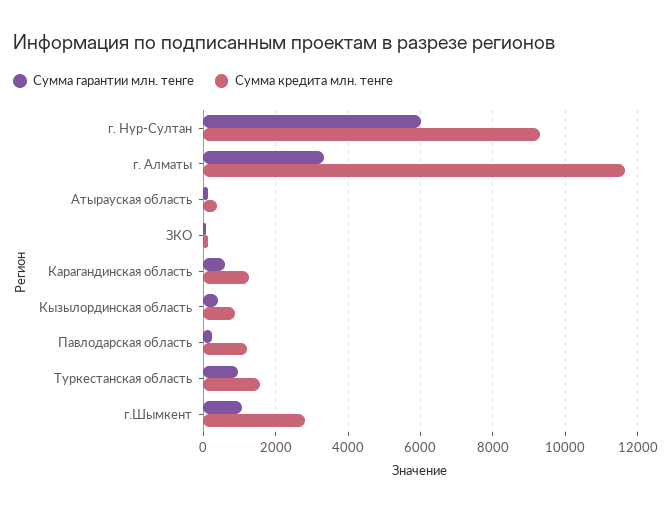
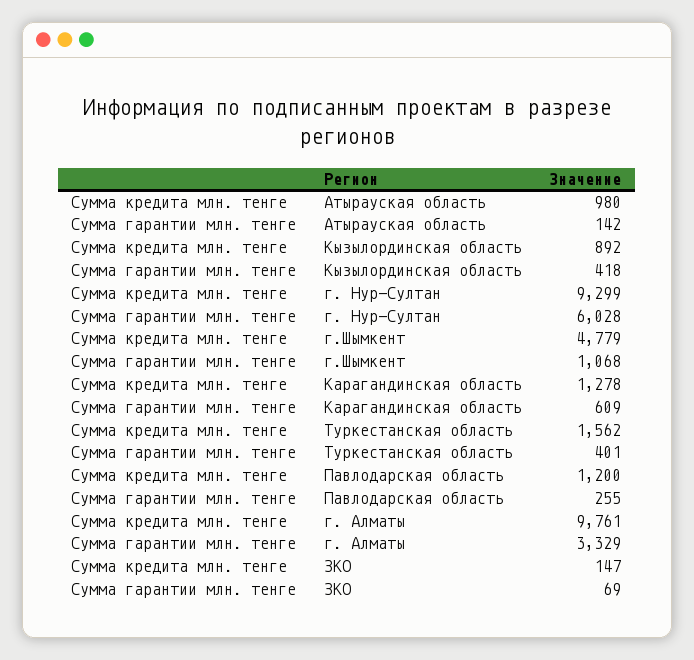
Сумма кредита млн. тенге, г. Алматы: 11600 -> 9761
Сумма кредита млн. тенге, Атырауская область: 400 -> 980
Сумма гарантии млн. тенге, Туркестанская область: 1000 -> 401
Сумма кредита млн. тенге, г.Шымкент: 2800 -> 4779

